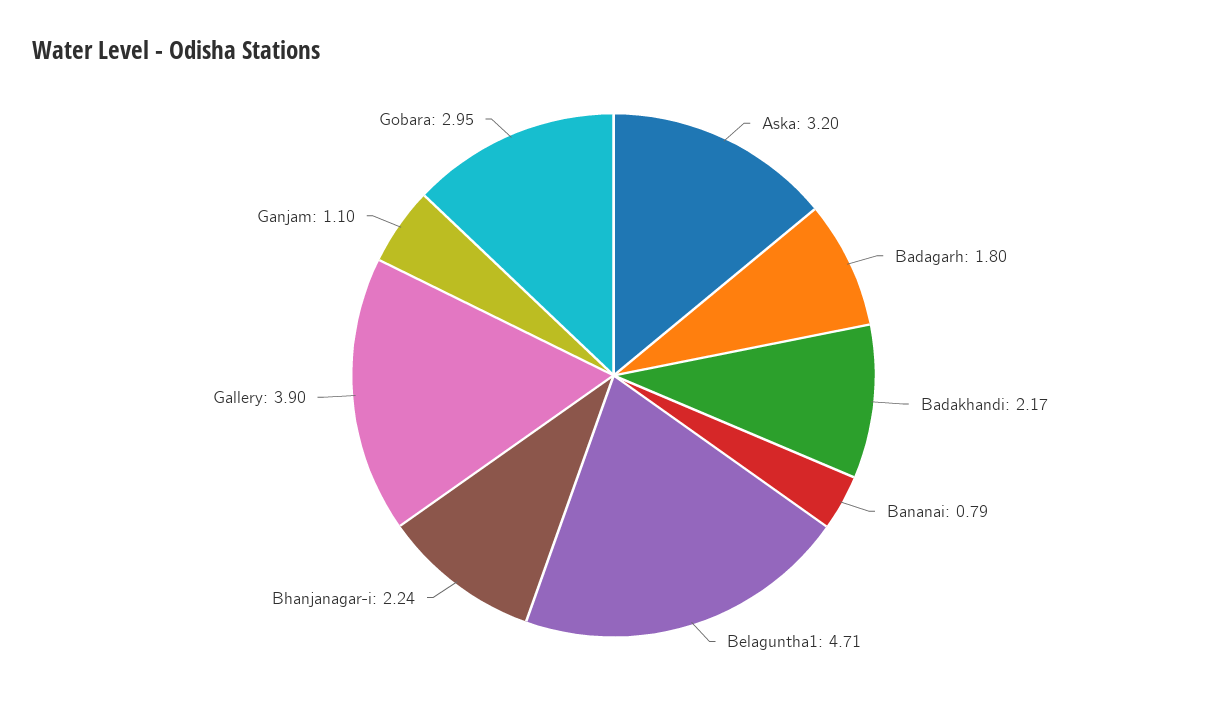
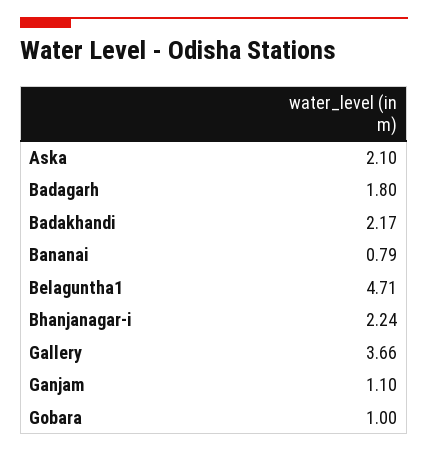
Aska: 3.2 -> 2.1
Gallery: 3.9 -> 3.66
Gobara: 2.95 -> 1

